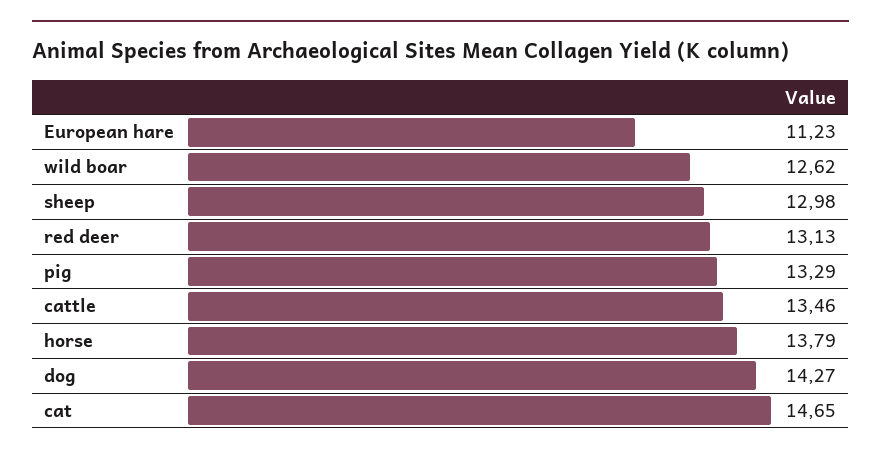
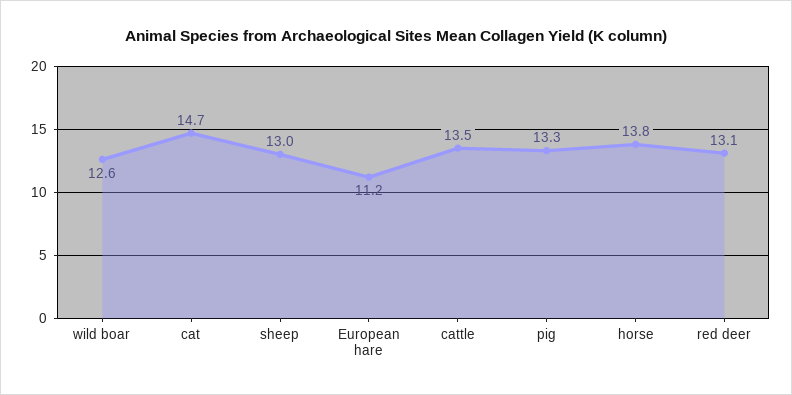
dog: 14.27 -> none

